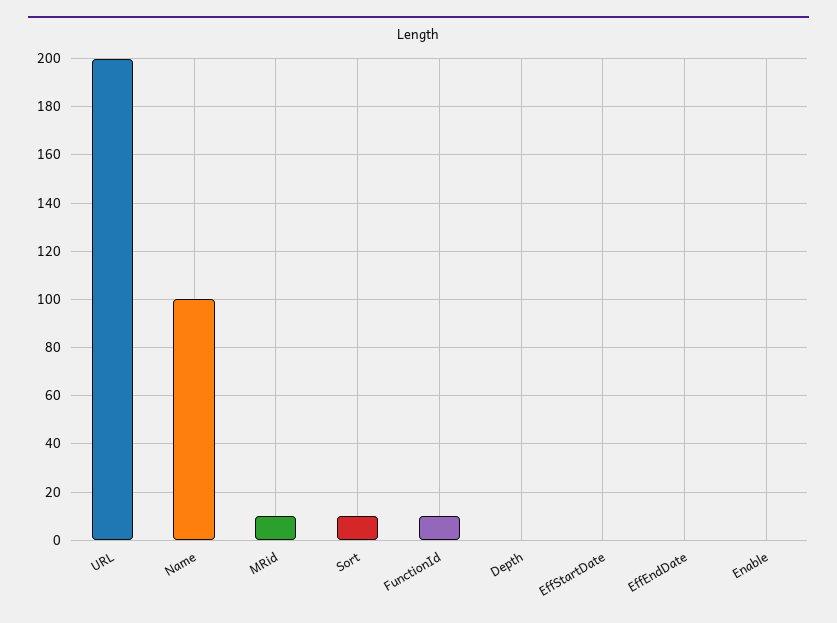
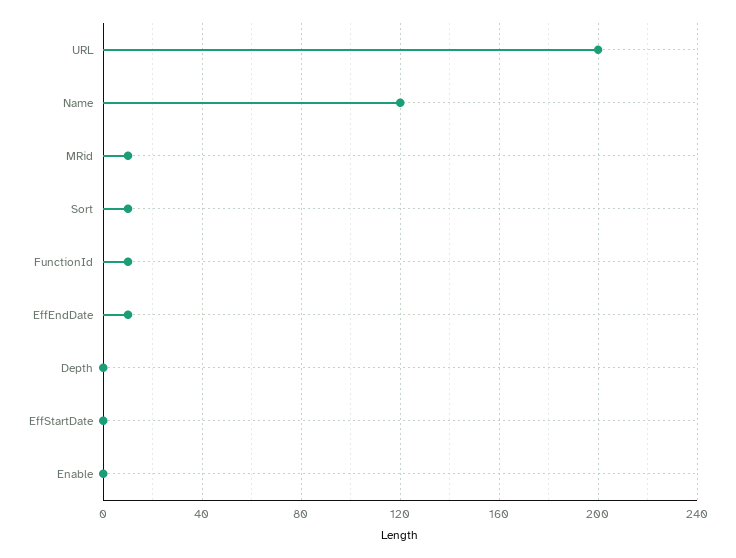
Name: 100 -> 120
EffEndDate: 0 -> 10

